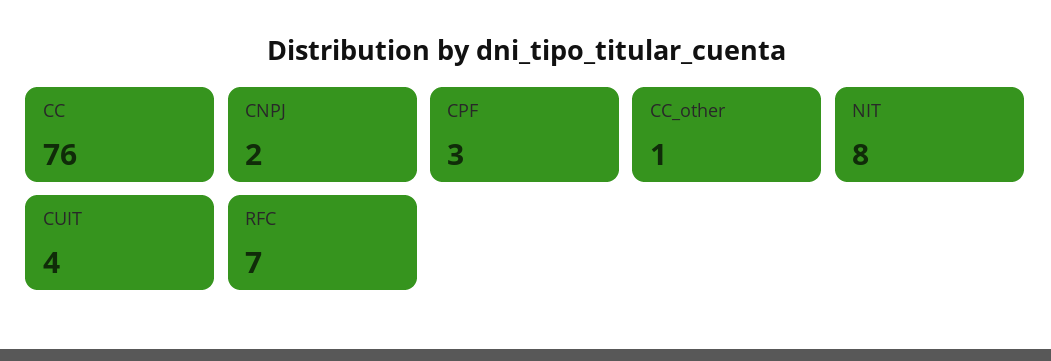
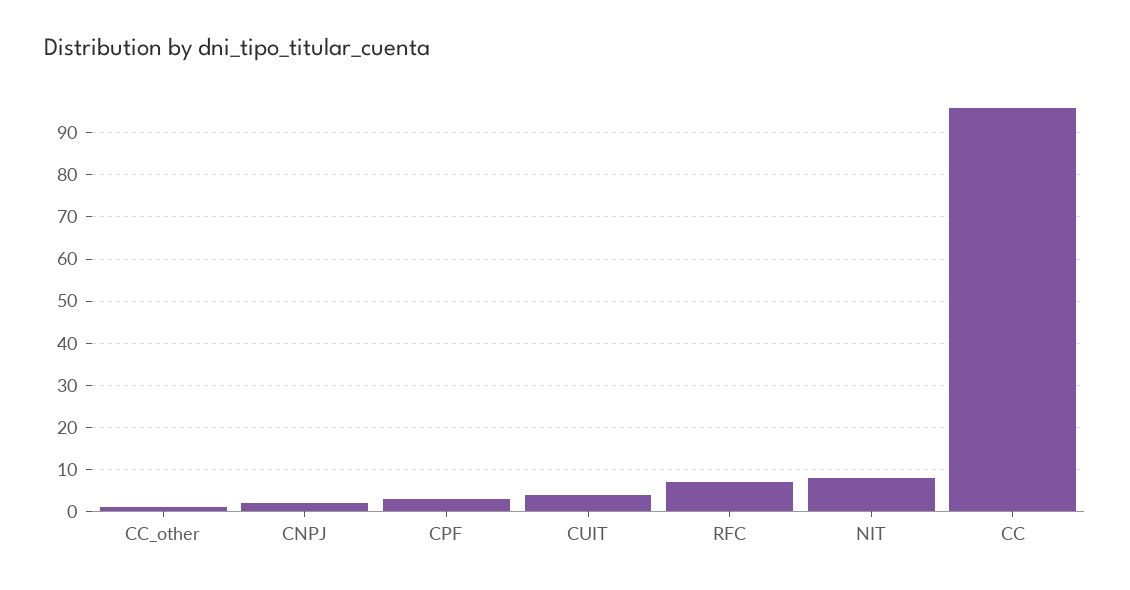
CC: 76 -> 95

